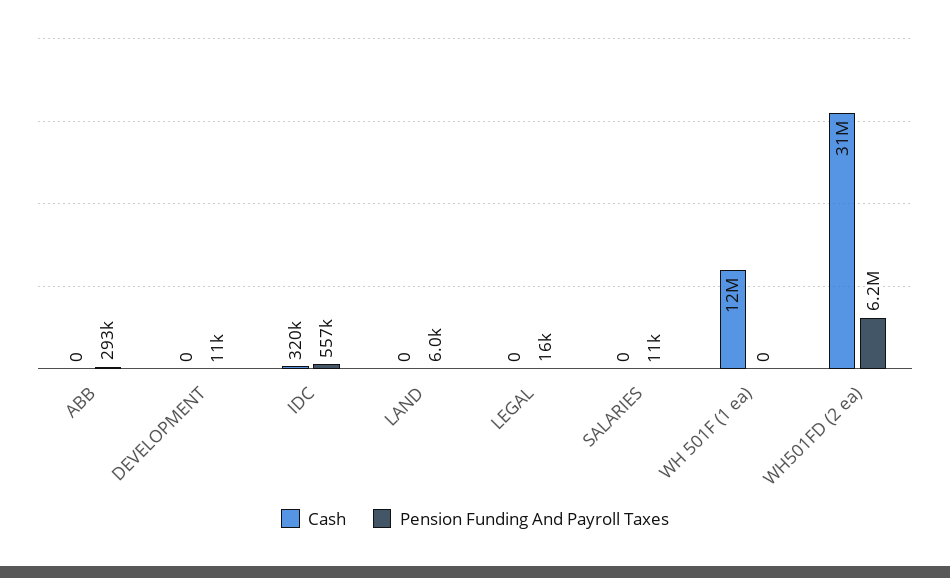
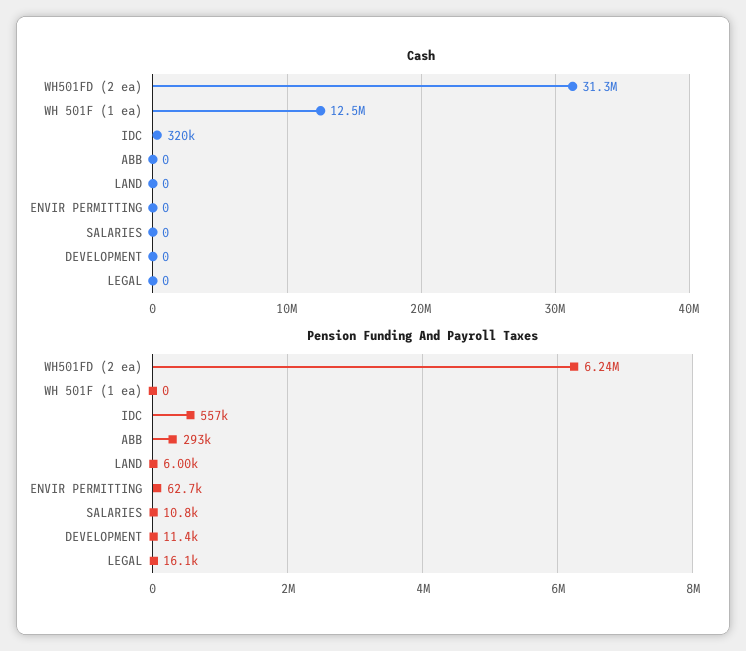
Cash, ENVIR PERMITTING: none -> 0
Pension Funding And Payroll Taxes, ENVIR PERMITTING: none -> 62700

